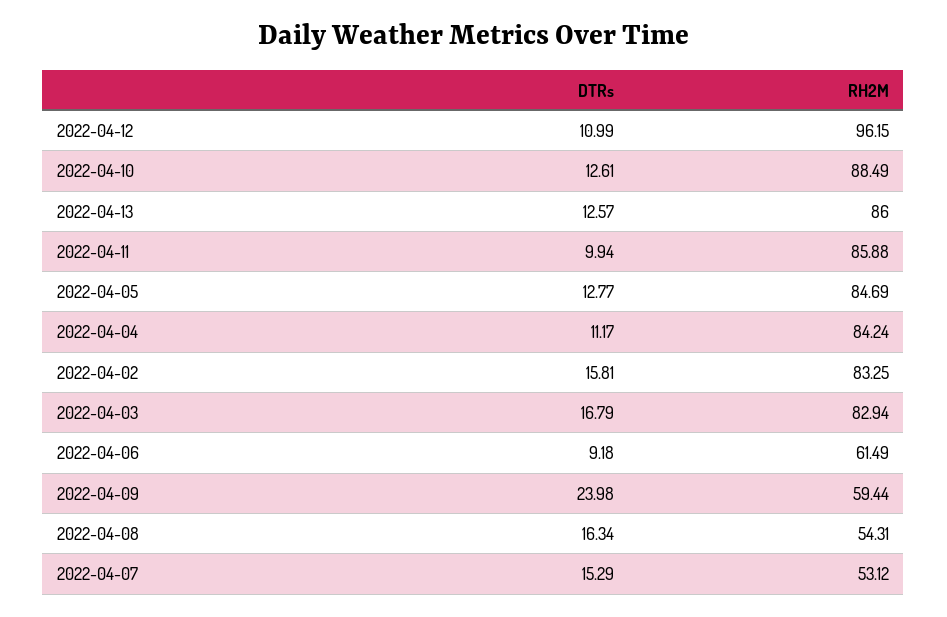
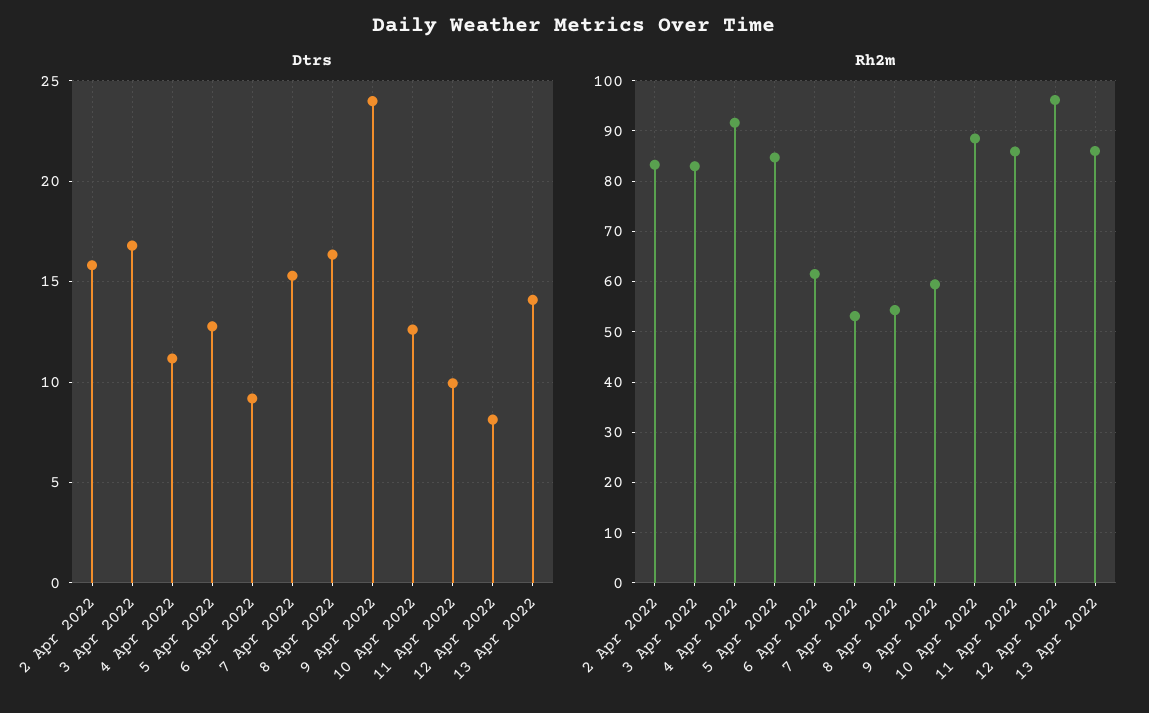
DTRs, 2022-04-12: 10.99 -> 8
DTRs, 2022-04-13: 12.57 -> 14
RH2M, 2022-04-04: 84.24 -> 92

